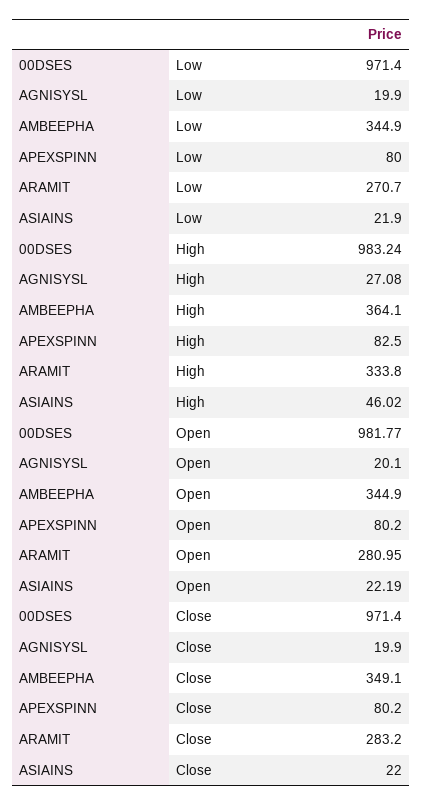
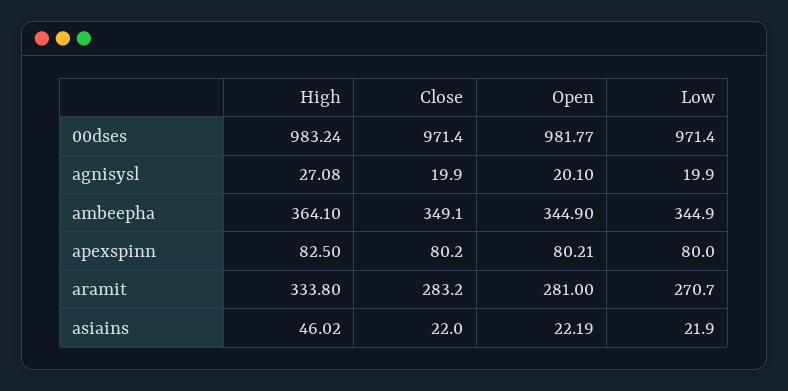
APEXSPINN, Open: 80.2 -> 80.21
ARAMIT, Open: 280.95 -> 281

